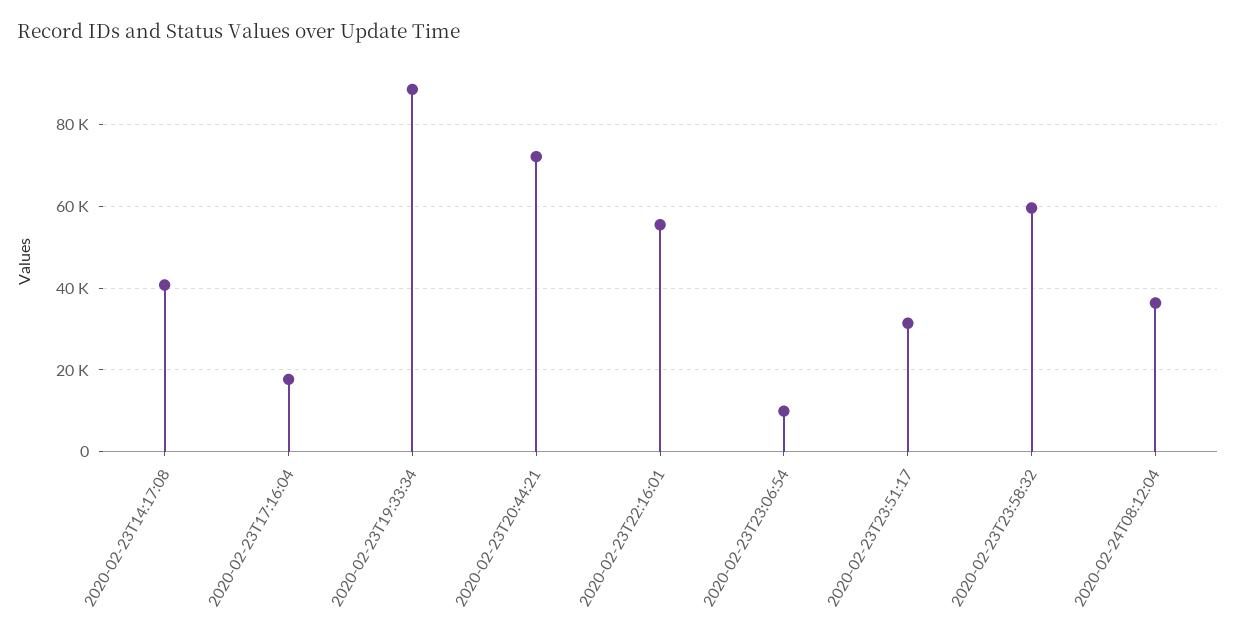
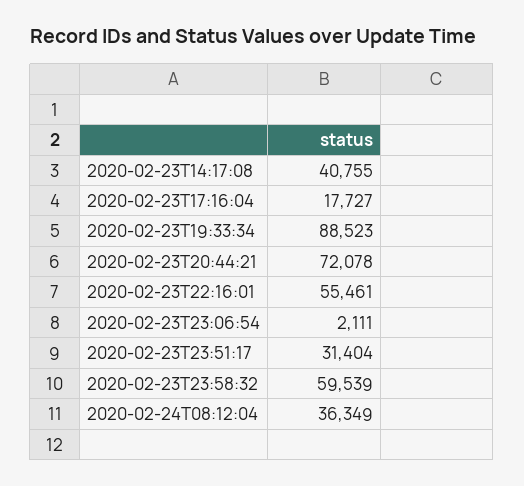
2020-02-23T23:06:54: 10000 -> 2111

